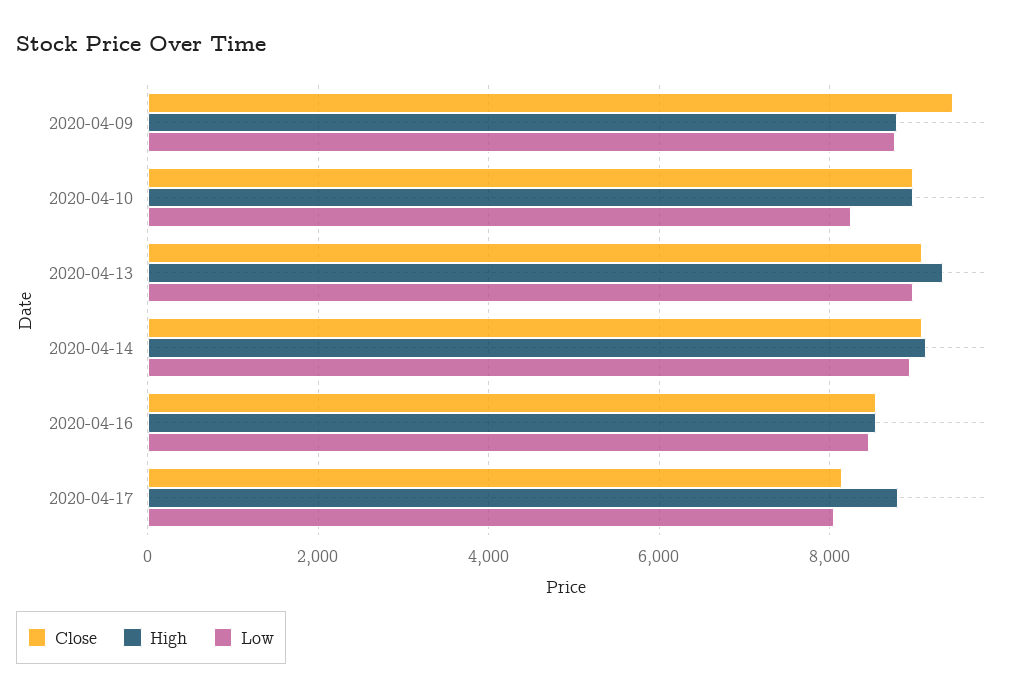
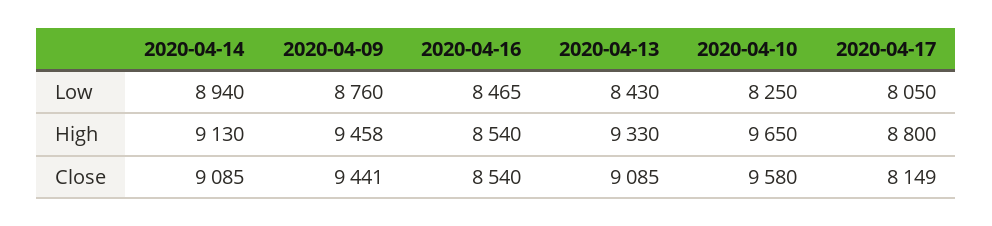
High, 2020-04-09: 8800 -> 9458
Close, 2020-04-10: 9000 -> 9580
High, 2020-04-10: 9000 -> 9650
Low, 2020-04-13: 9000 -> 8430

